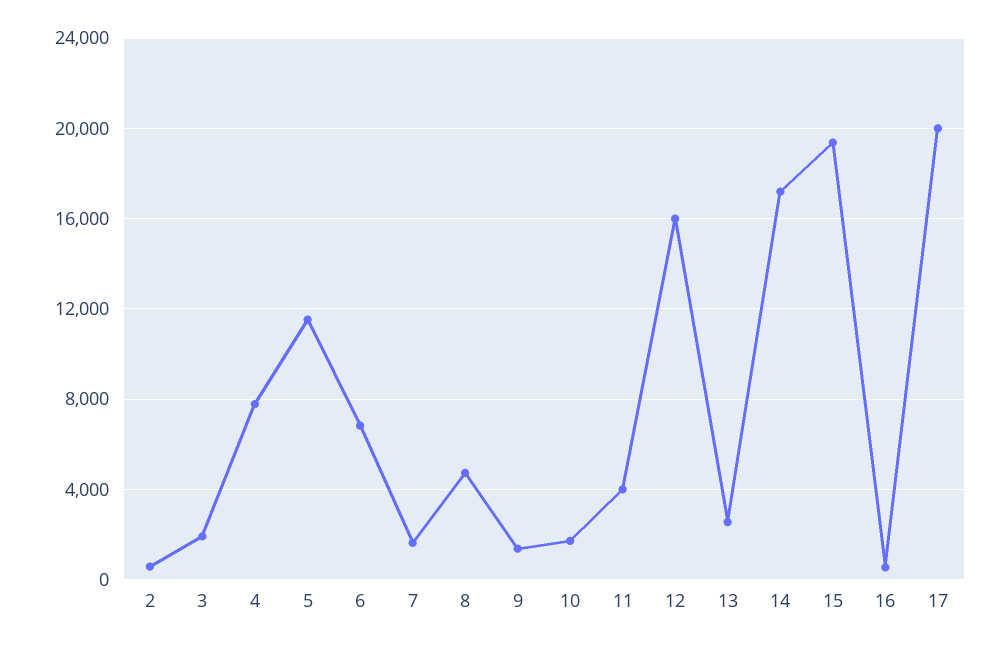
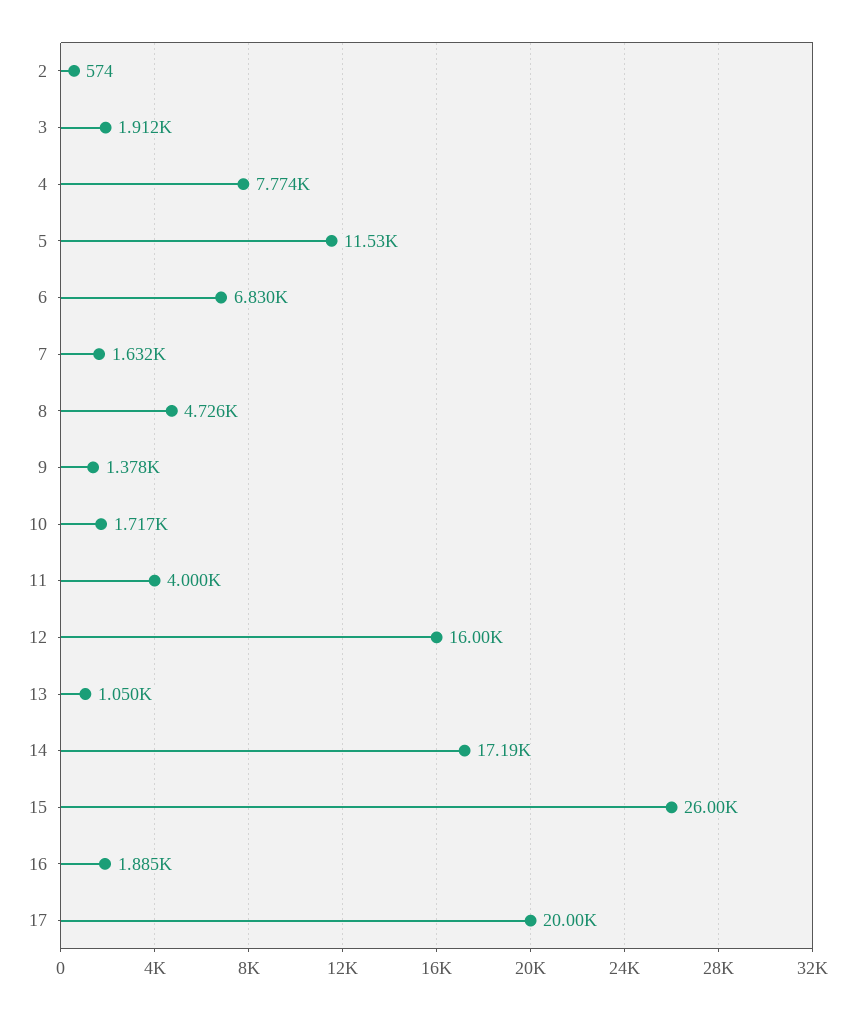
13: 2500 -> 1050
15: 19500 -> 26000
16: 500 -> 1885

